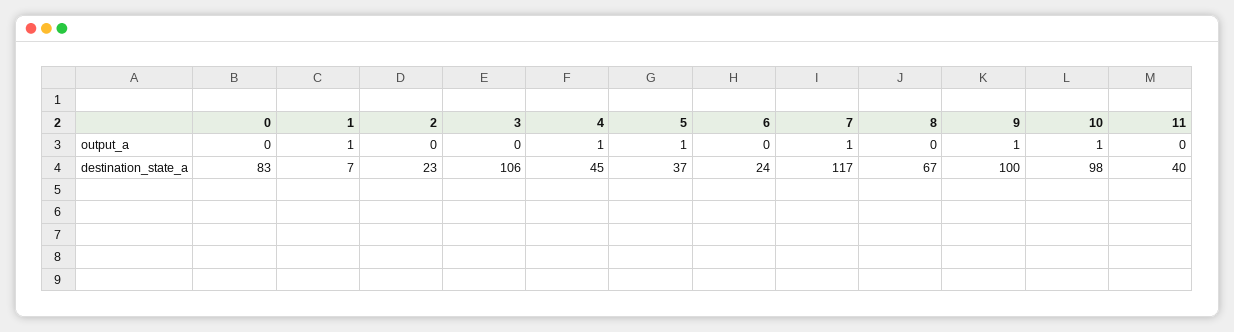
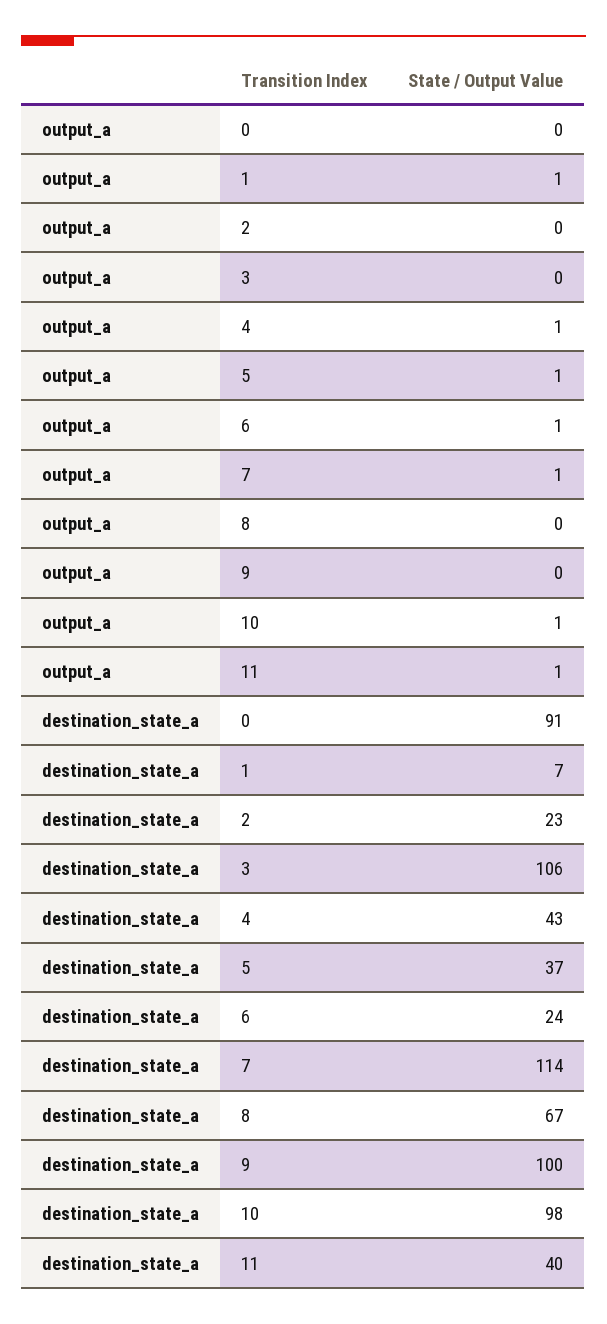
6, output_a: 0 -> 1
9, output_a: 1 -> 0
11, output_a: 0 -> 1
0, destination_state_a: 83 -> 91
4, destination_state_a: 45 -> 43
7, destination_state_a: 117 -> 114

